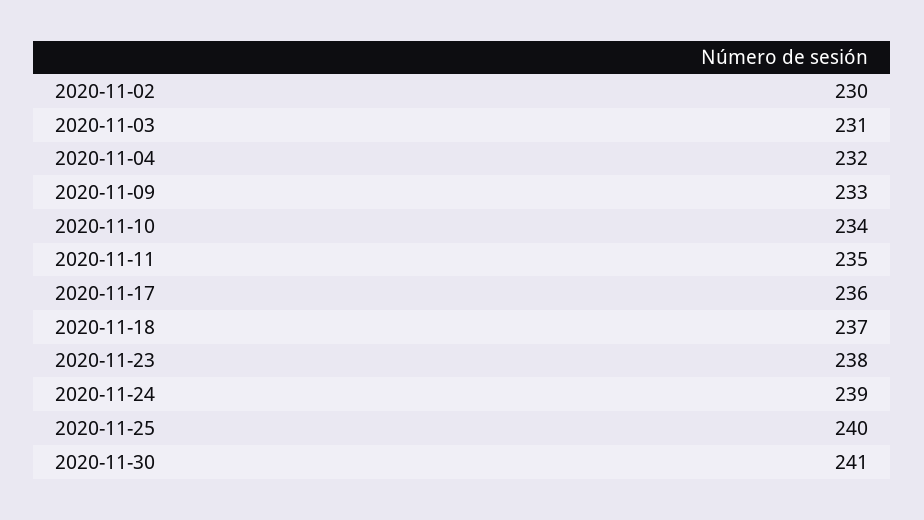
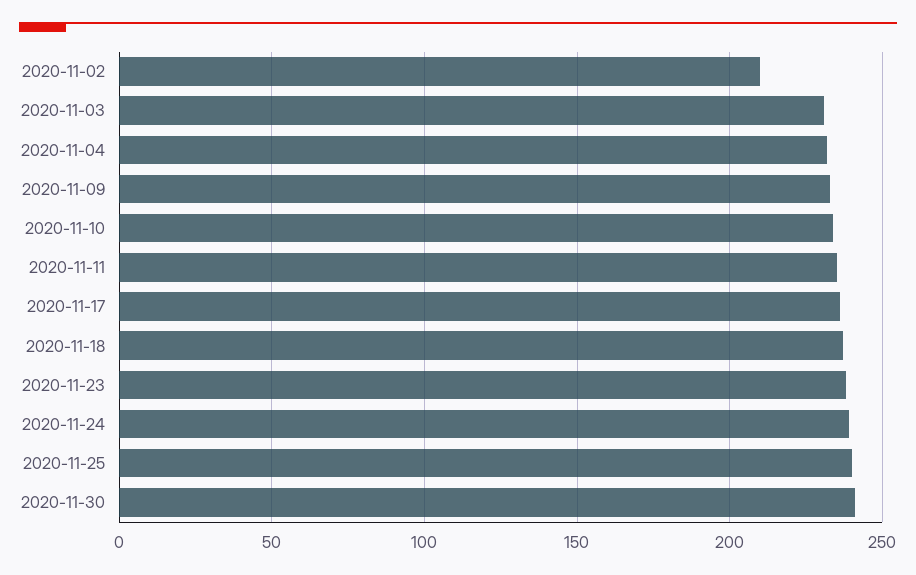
2020-11-02: 230 -> 210

